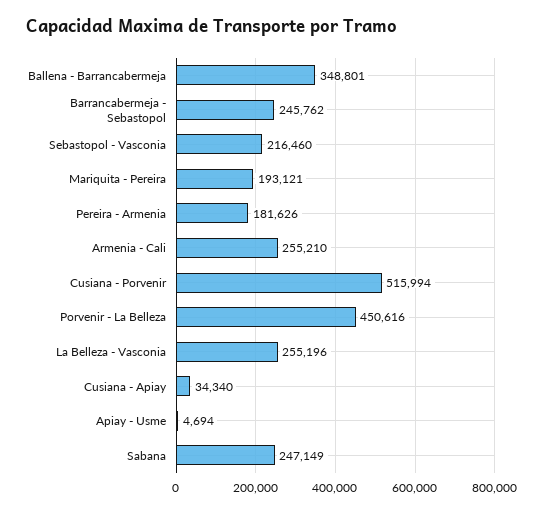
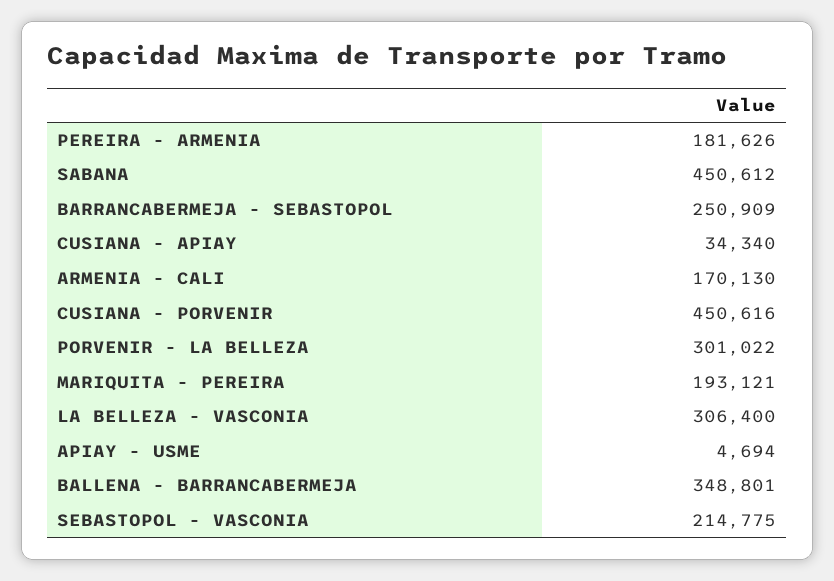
Barrancabermeja - Sebastopol: 245762 -> 250909
Sebastopol - Vasconia: 216460 -> 214775
Armenia - Cali: 255210 -> 170130
Cusiana - Porvenir: 515994 -> 450616
Porvenir - La Belleza: 450616 -> 301022
La Belleza - Vasconia: 255196 -> 306400
Sabana: 247149 -> 450612

